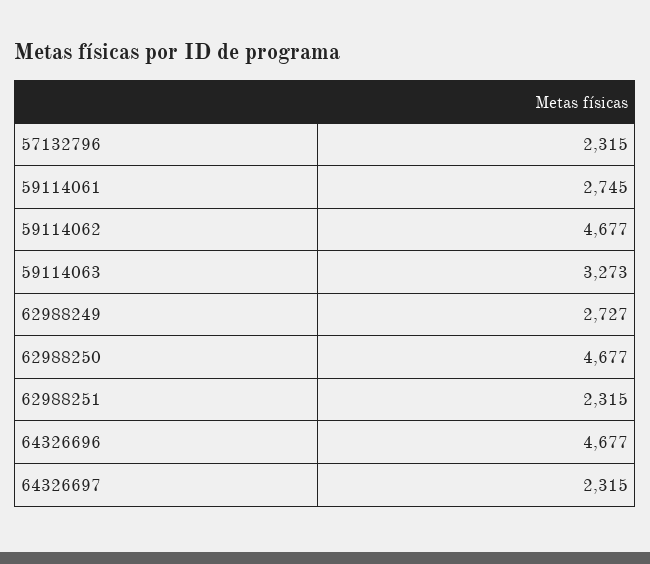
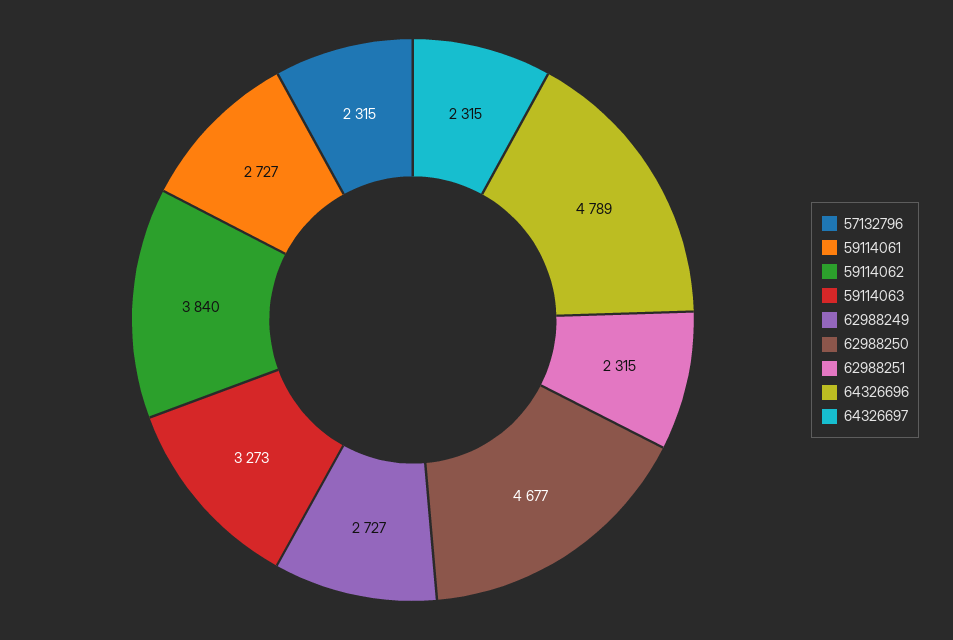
59114061: 2745 -> 2727
59114062: 4677 -> 3840
64326696: 4677 -> 4789

